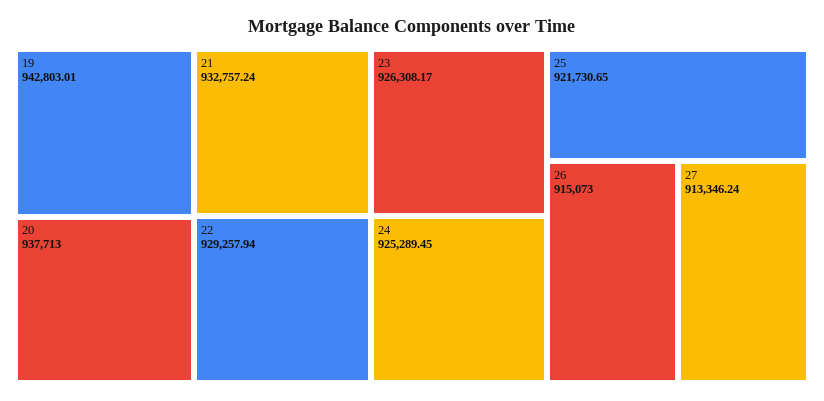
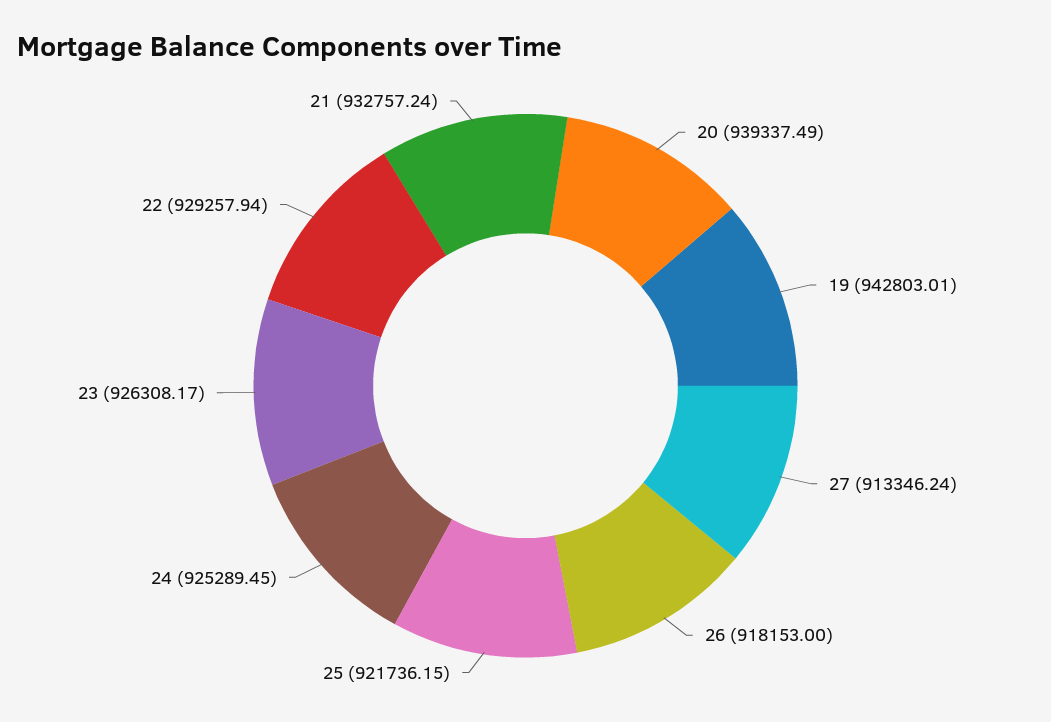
20: 937713 -> 939337.49
25: 921730.65 -> 921736.15
26: 915073 -> 918153

